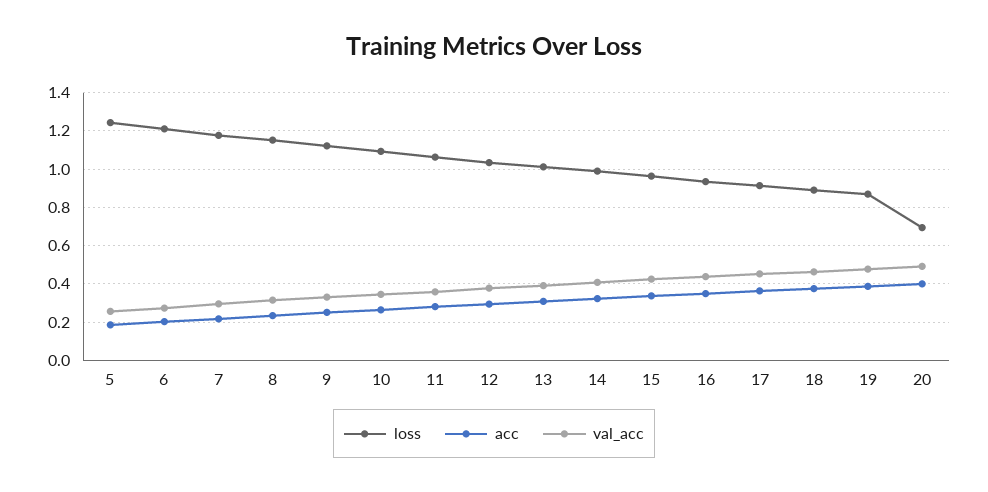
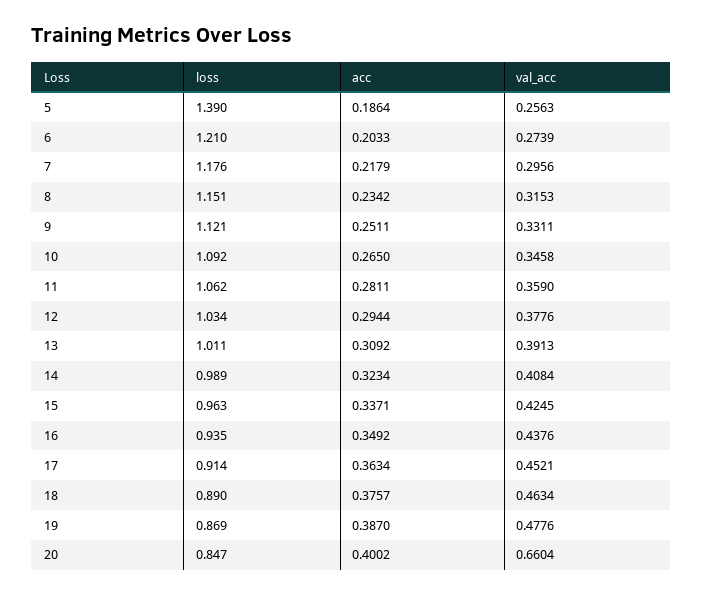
loss, 5: 1.25 -> 1.39
loss, 20: 0.7 -> 0.847
val_acc, 20: 0.5 -> 0.6604

